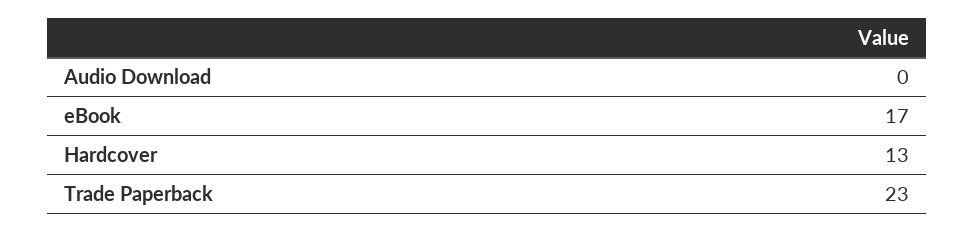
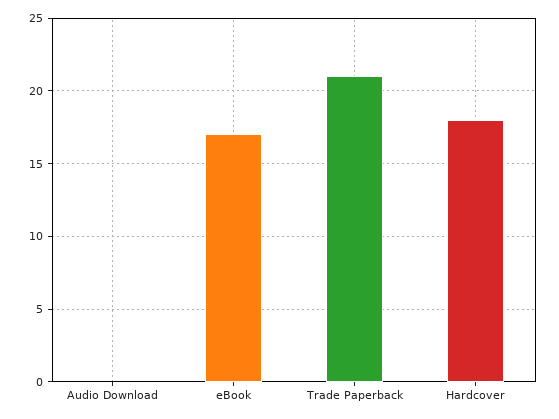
Hardcover: 13 -> 18
Trade Paperback: 23 -> 21

